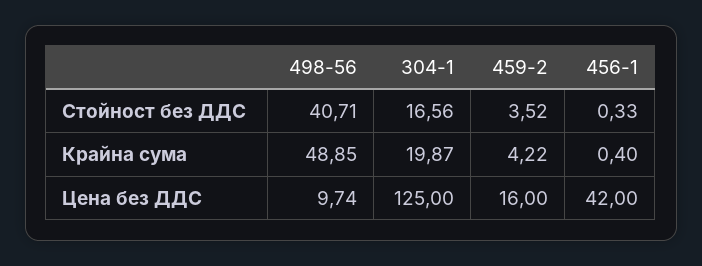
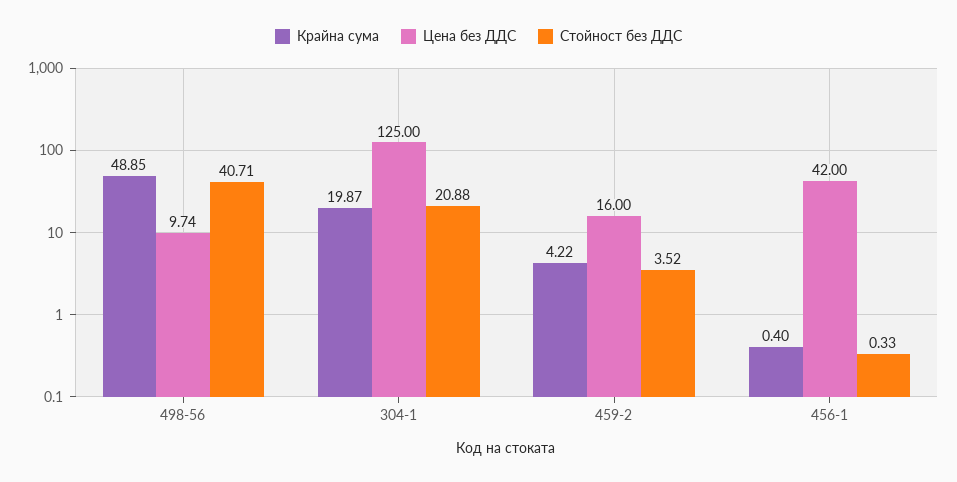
Стойност без ДДС, 304-1: 16.56 -> 20.88

